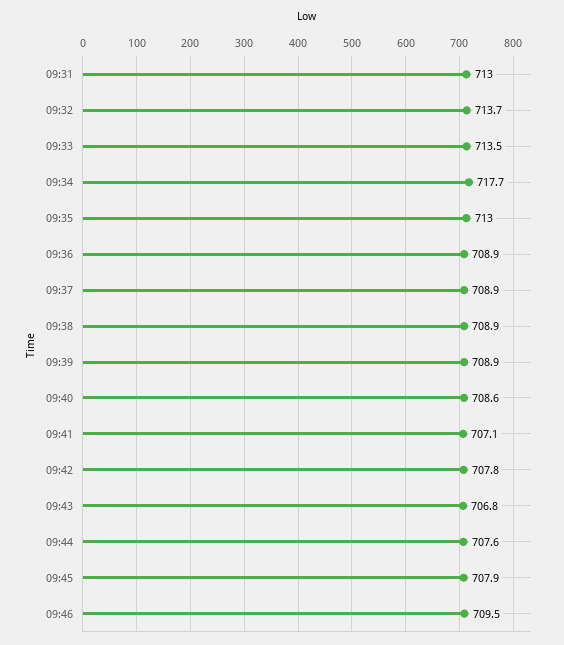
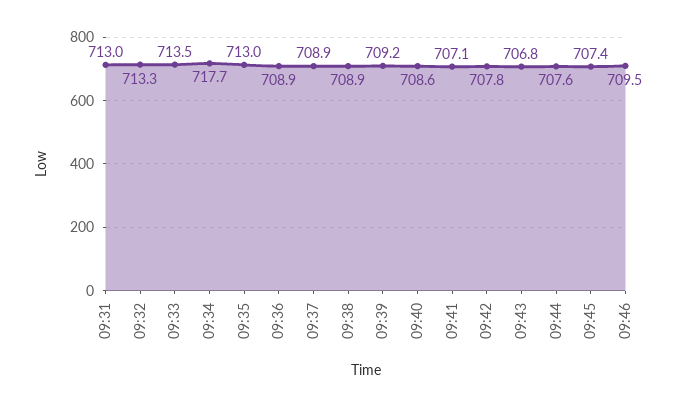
09:32: 713.7 -> 713.3
09:39: 708.9 -> 709.2
09:45: 707.9 -> 707.4

